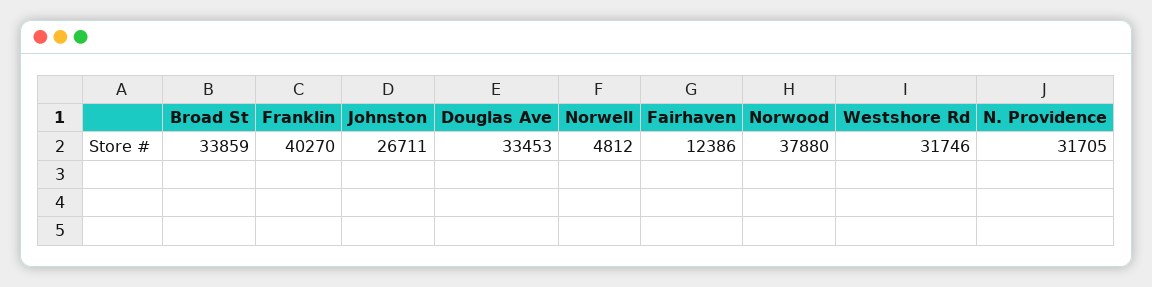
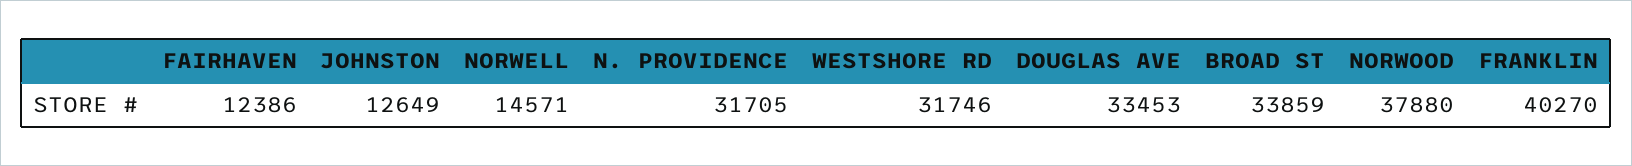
Johnston: 26711 -> 12649
Norwell: 4812 -> 14571

